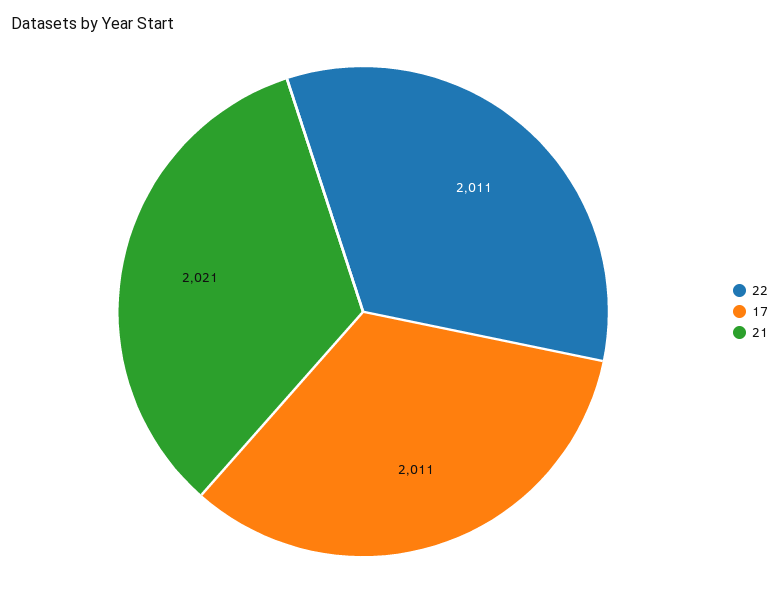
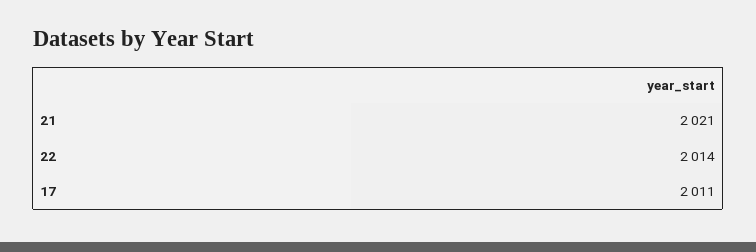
22: 2011 -> 2014

